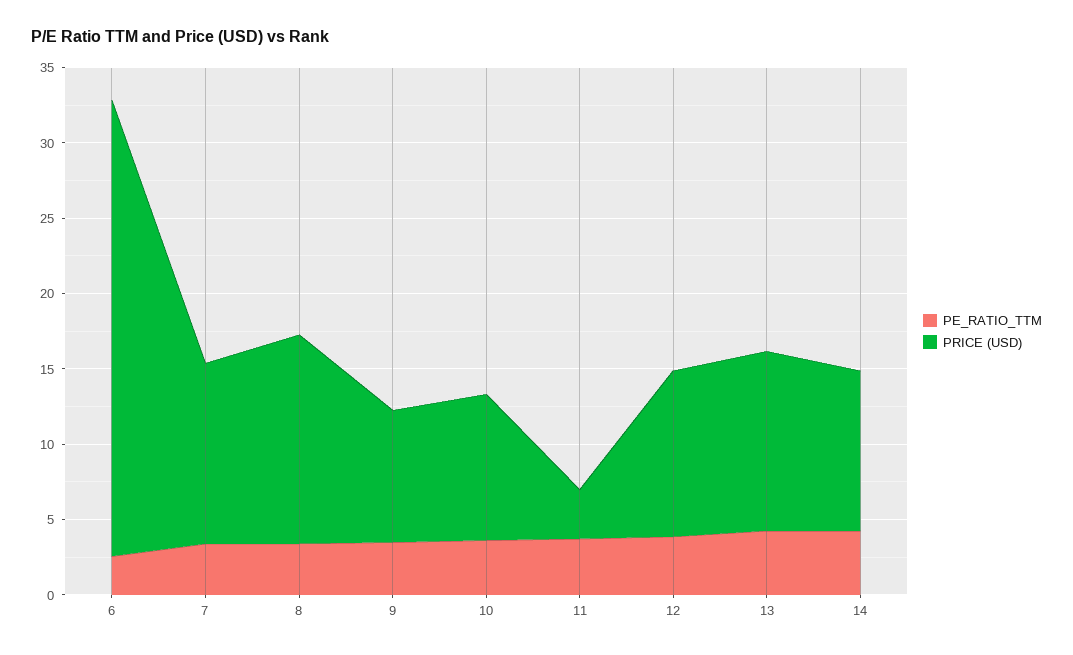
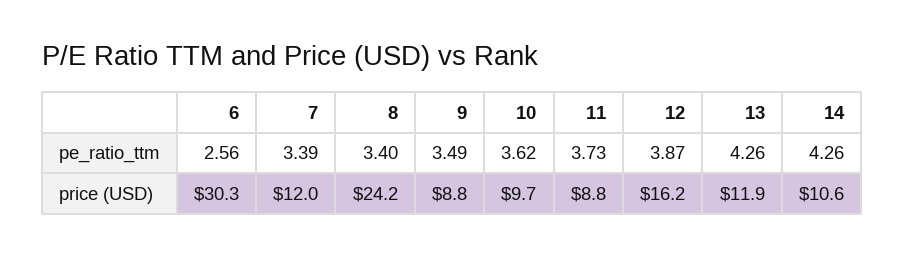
PRICE (USD), 8: 14 -> 24.2
PRICE (USD), 11: 3 -> 8.8
PRICE (USD), 12: 11 -> 16.2

